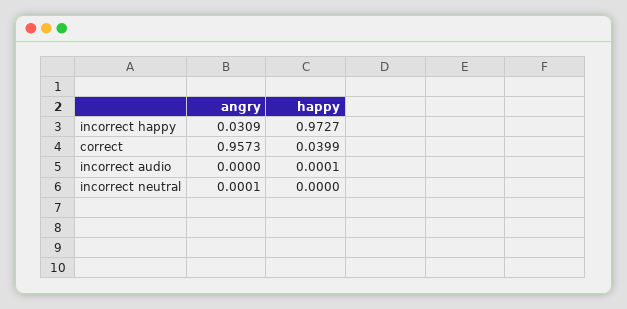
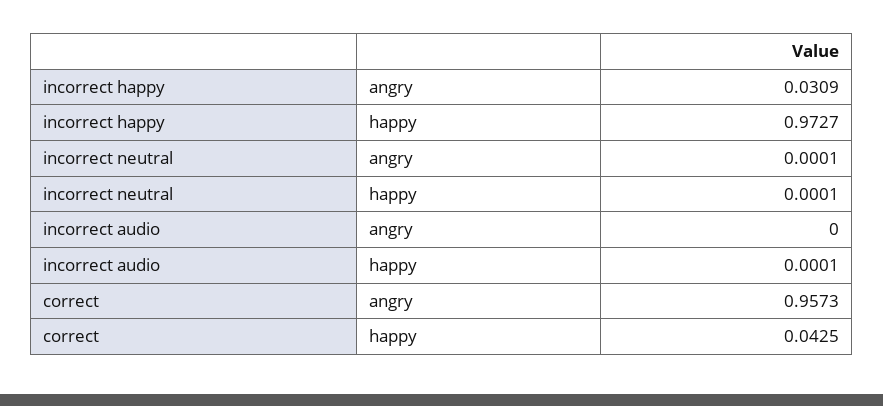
happy, correct: 0.0399 -> 0.0425
happy, incorrect neutral: 0 -> 0.0001

